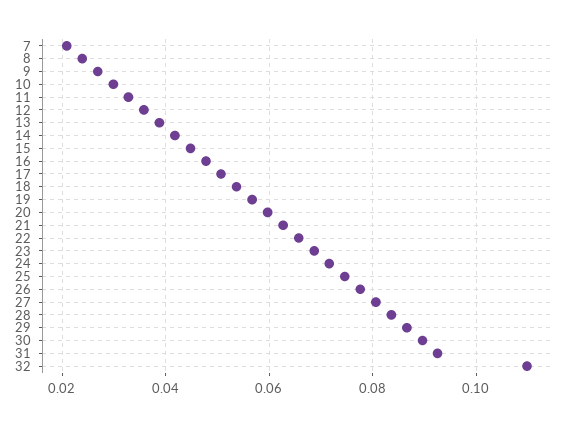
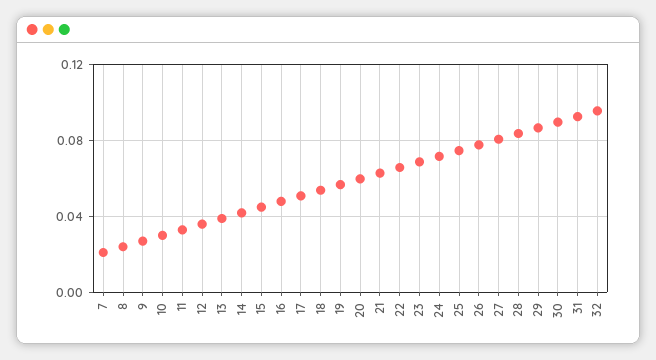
32: 0.11 -> 0.095

